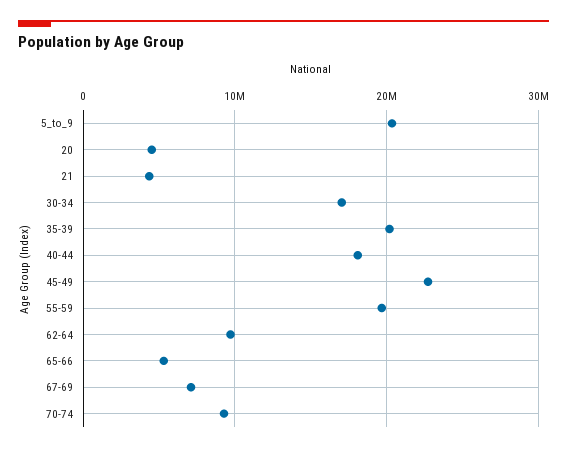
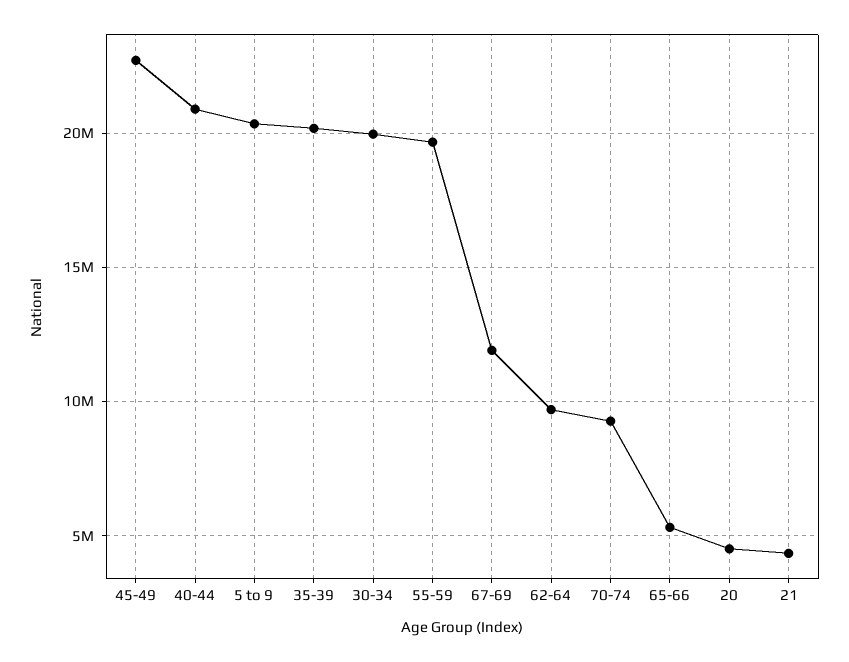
30-34: 17000000 -> 20000000
40-44: 18000000 -> 21000000
67-69: 7000000 -> 12000000

